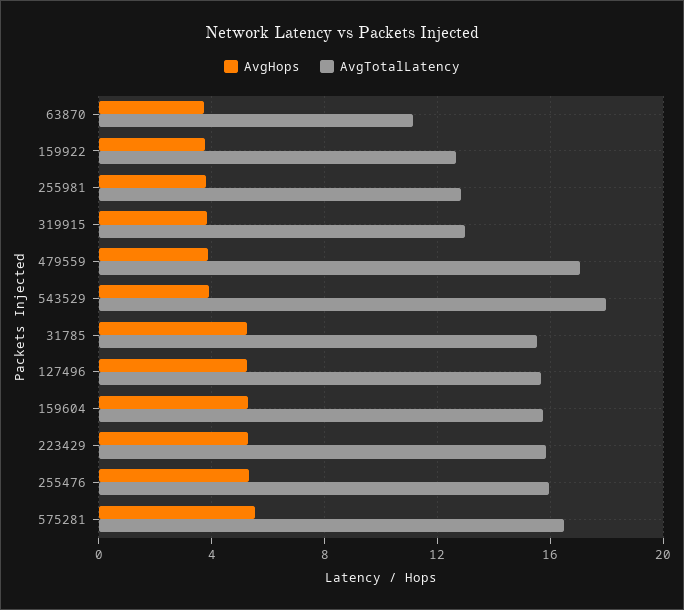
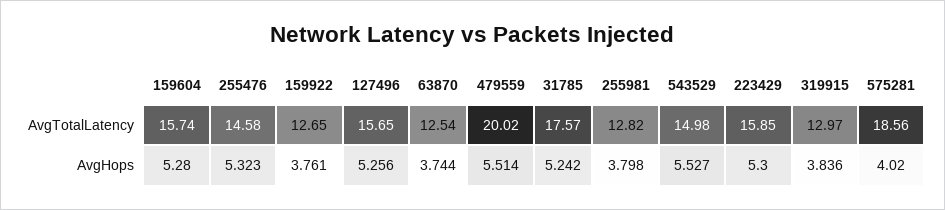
AvgTotalLatency, 63870: 11 -> 12.54
AvgHops, 479559: 4 -> 5.514
AvgTotalLatency, 479559: 17 -> 20.02
AvgHops, 543529: 4 -> 5.527
AvgTotalLatency, 543529: 18 -> 14.98
AvgTotalLatency, 31785: 15.5 -> 17.57
AvgTotalLatency, 255476: 16 -> 14.58
AvgHops, 575281: 5.5 -> 4.02
AvgTotalLatency, 575281: 16.5 -> 18.56

